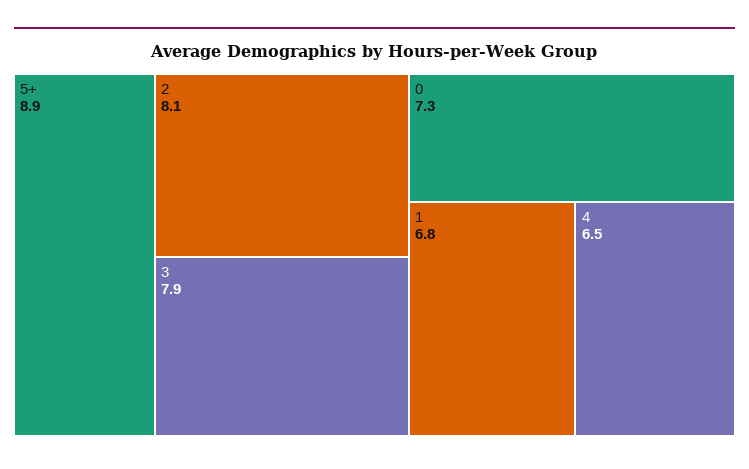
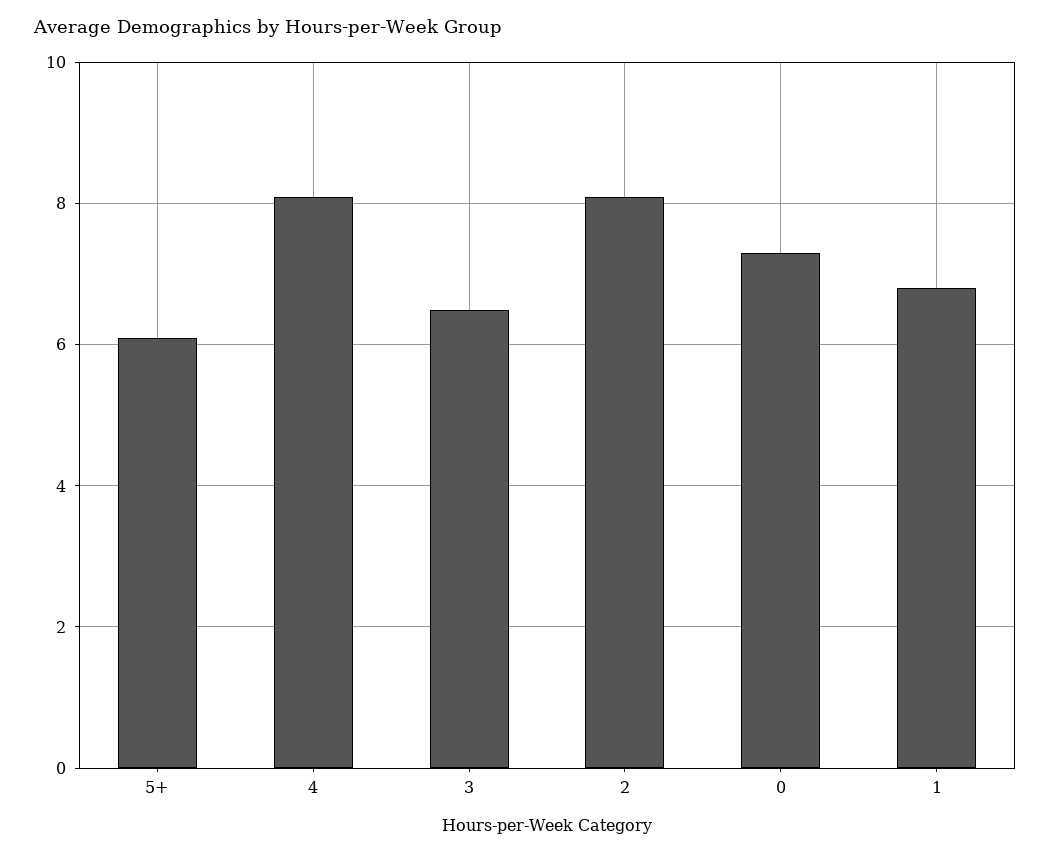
5+: 8.9 -> 6
3: 7.9 -> 6.5
4: 6.5 -> 8

